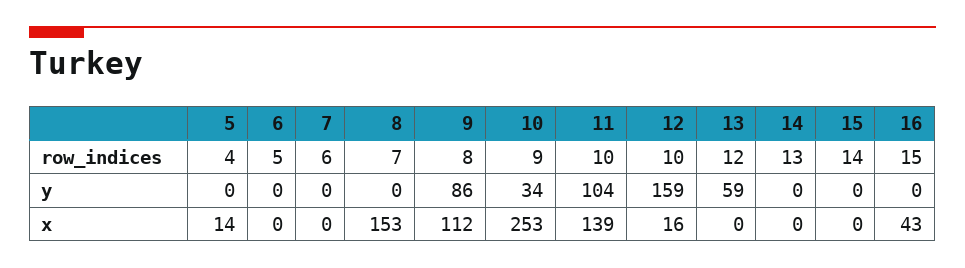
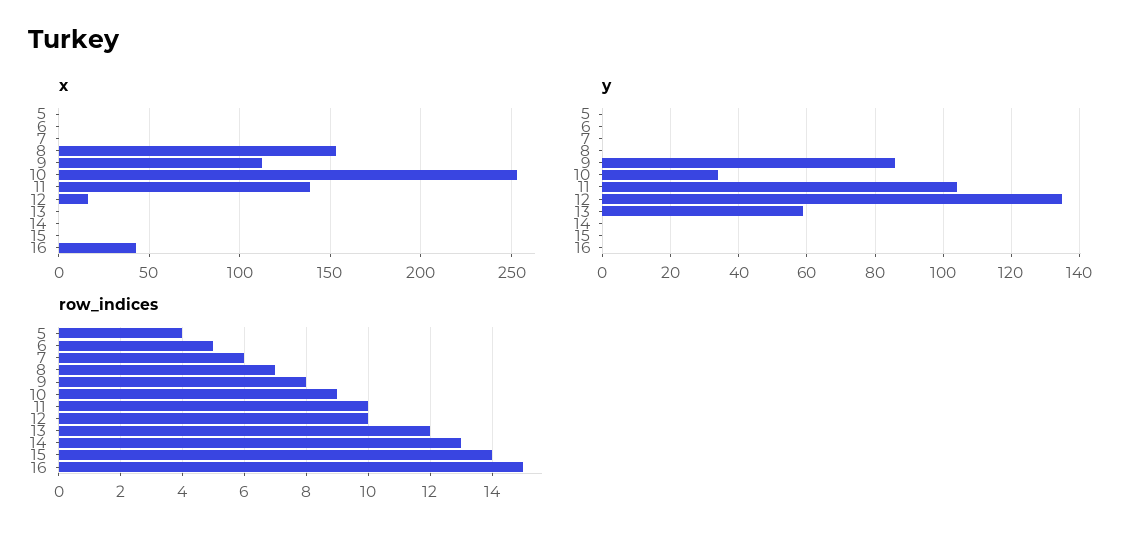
y, 12: 159 -> 135
x, 5: 14 -> 0

